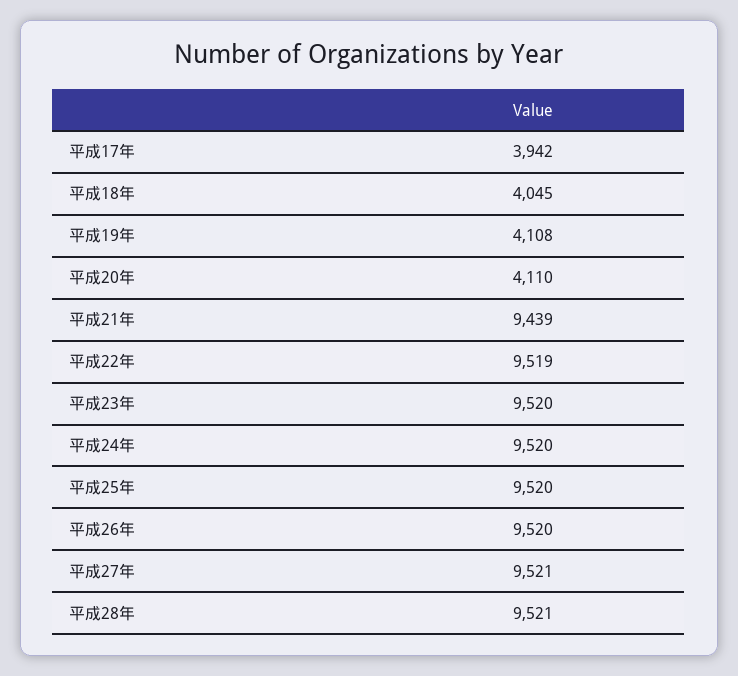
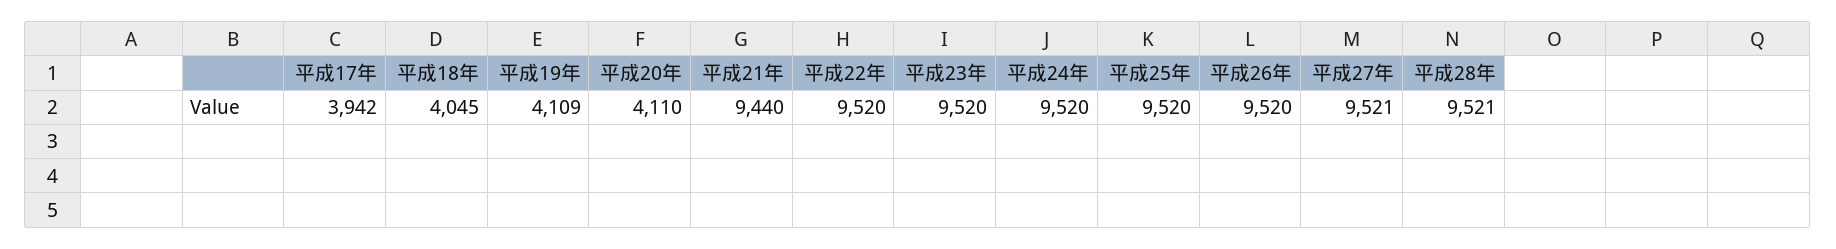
平成19年: 4108 -> 4109
平成21年: 9439 -> 9440
平成22年: 9519 -> 9520

